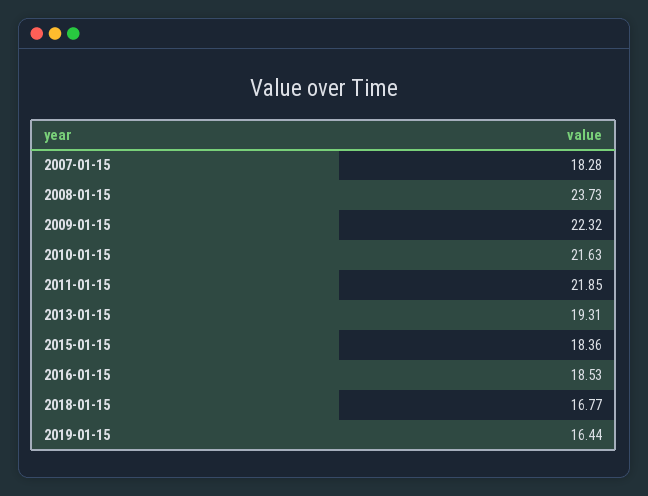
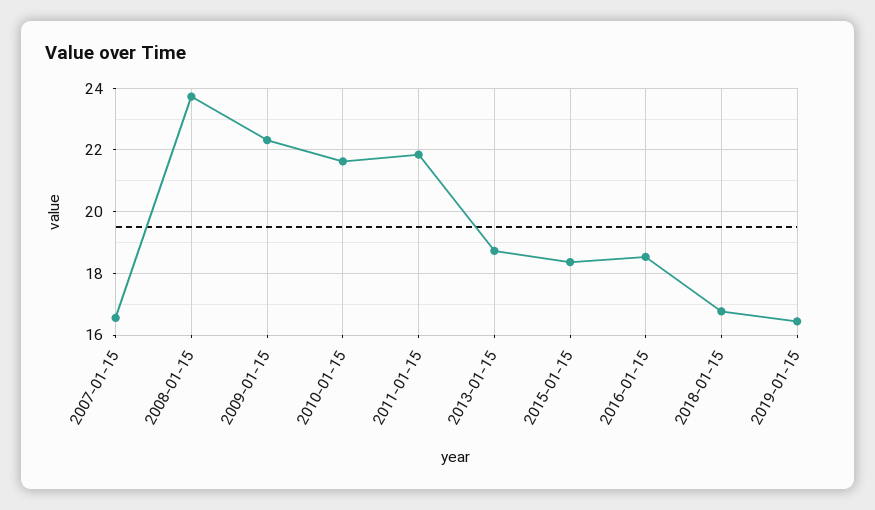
2007-01-15: 18.28 -> 16.6
2013-01-15: 19.31 -> 18.8

